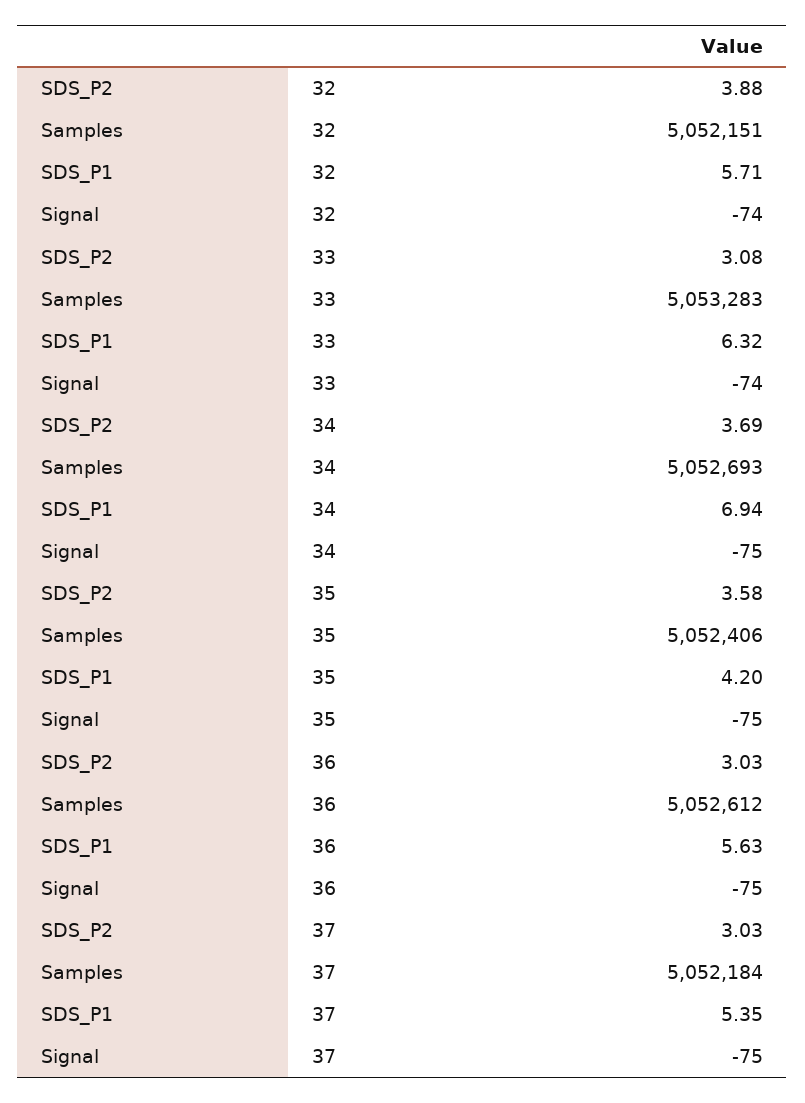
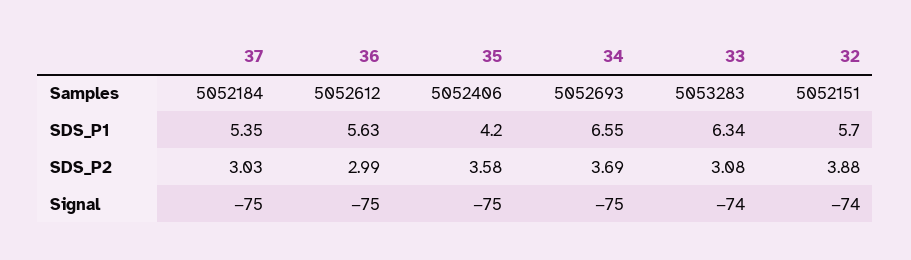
SDS_P1, 32: 5.71 -> 5.7
SDS_P1, 33: 6.32 -> 6.34
SDS_P1, 34: 6.94 -> 6.55
SDS_P2, 36: 3.03 -> 2.99

